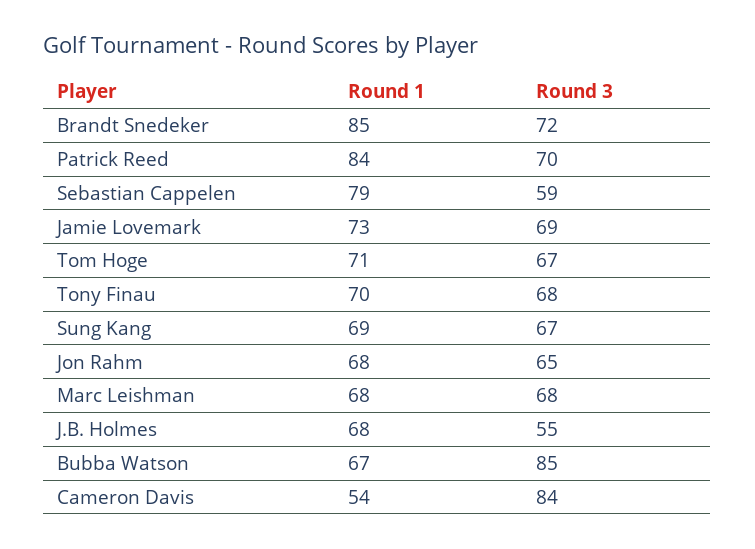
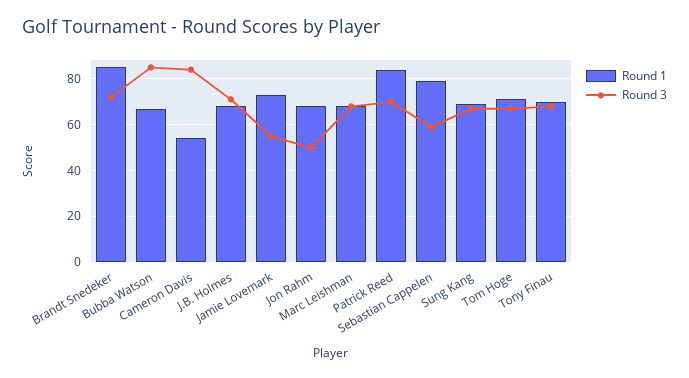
Round 3, Jamie Lovemark: 69 -> 55
Round 3, Jon Rahm: 65 -> 50
Round 3, J.B. Holmes: 55 -> 70

